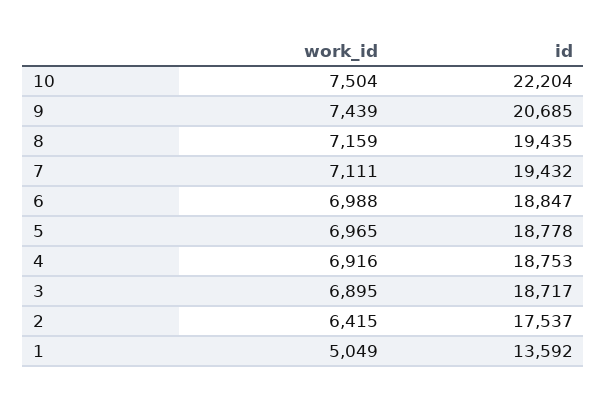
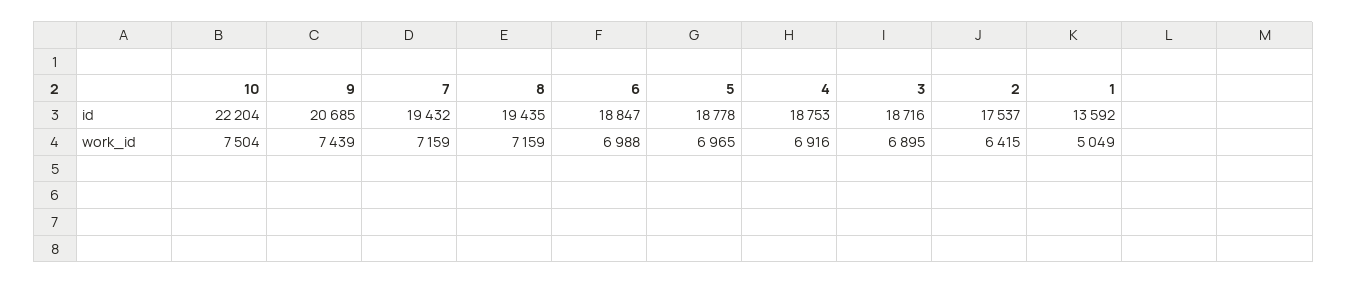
work_id, 7: 7111 -> 7159
id, 3: 18717 -> 18716

